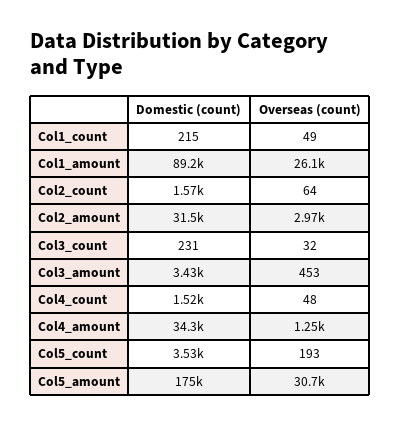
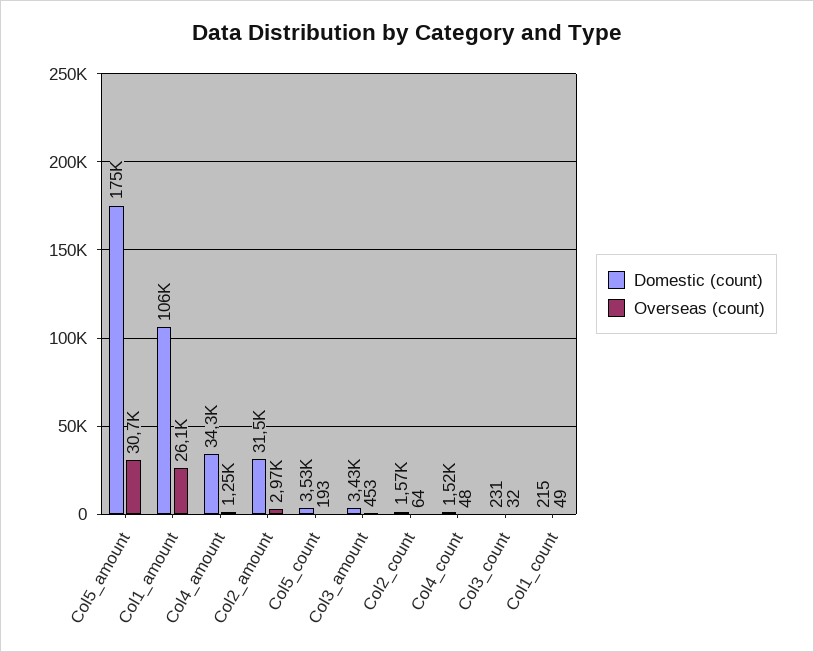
Domestic (count), Col1_amount: 89200 -> 106000

